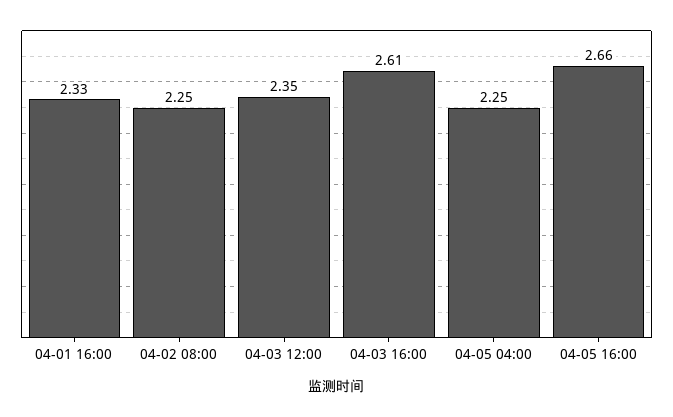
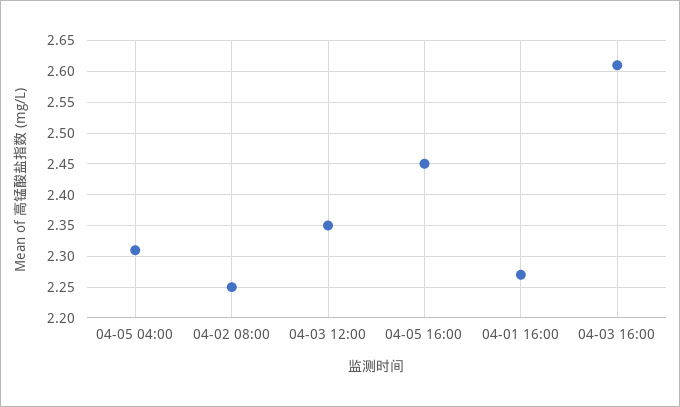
04-01 16:00: 2.33 -> 2.27
04-05 04:00: 2.25 -> 2.31
04-05 16:00: 2.66 -> 2.45

